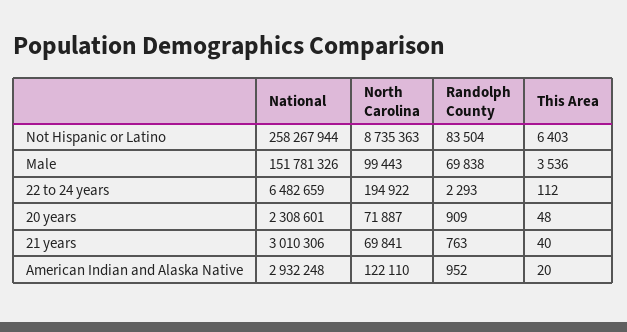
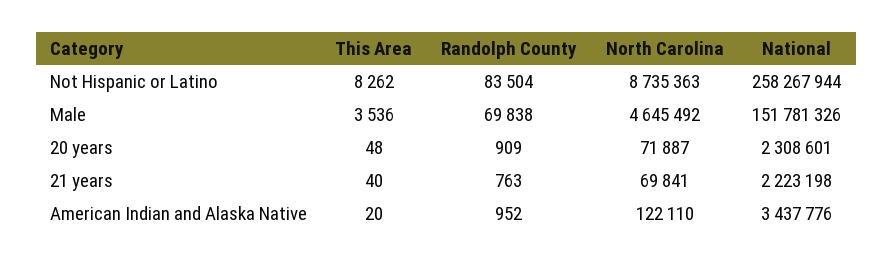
This Area, Not Hispanic or Latino: 6403 -> 8262
North Carolina, Male: 99443 -> 4645492
National, 22 to 24 years: 6482659 -> none
North Carolina, 22 to 24 years: 194922 -> none
Randolph County, 22 to 24 years: 2293 -> none
This Area, 22 to 24 years: 112 -> none
National, 21 years: 3010306 -> 2223198
National, American Indian and Alaska Native: 2932248 -> 3437776

